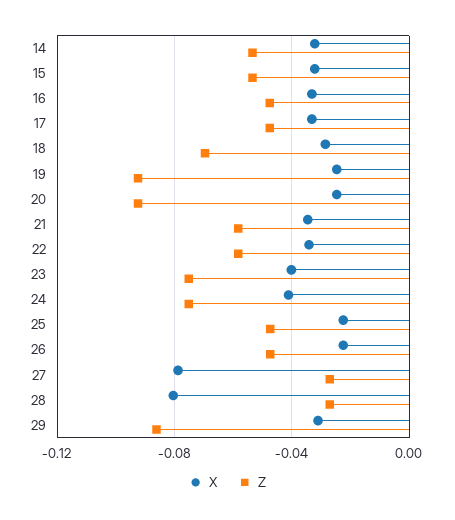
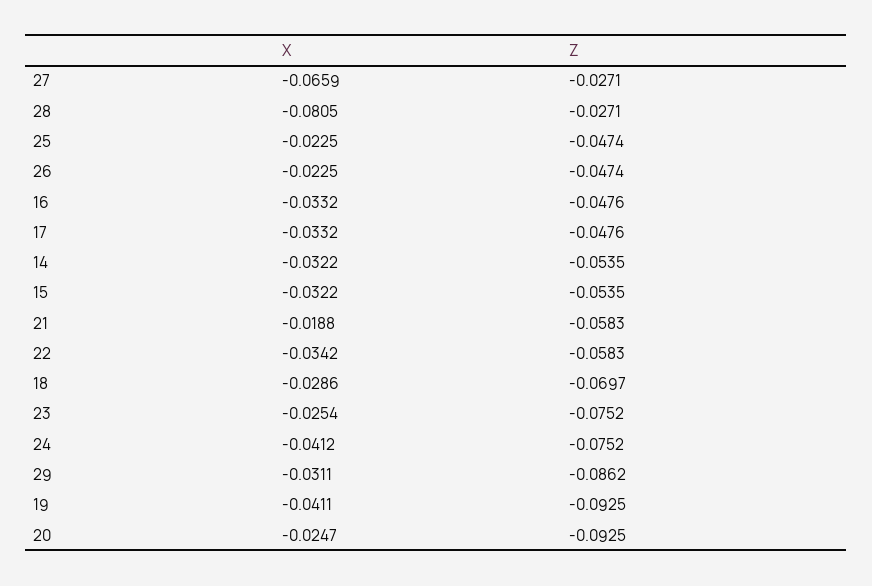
X, 19: -0.025 -> -0.0411
X, 21: -0.035 -> -0.0188
X, 23: -0.04 -> -0.0254
X, 27: -0.08 -> -0.0659

